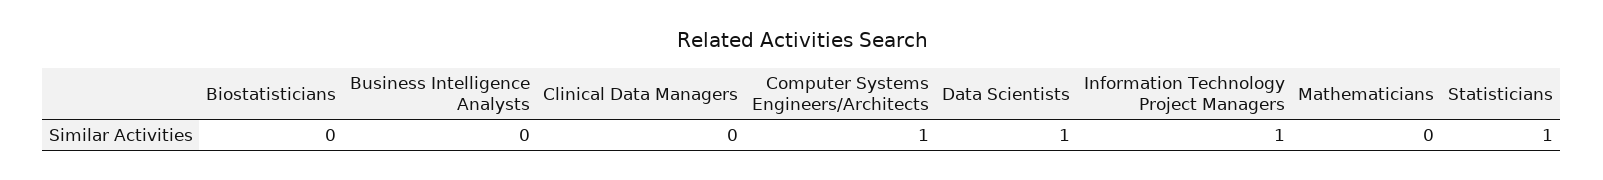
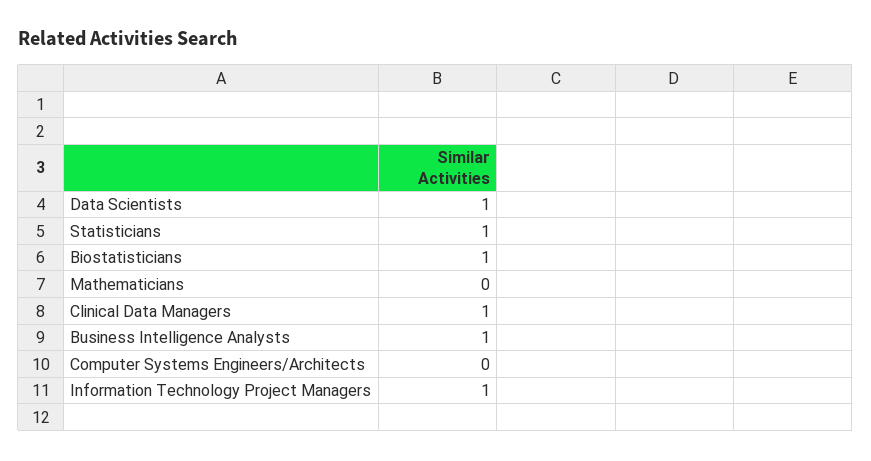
Biostatisticians: 0 -> 1
Business Intelligence Analysts: 0 -> 1
Clinical Data Managers: 0 -> 1
Computer Systems Engineers/Architects: 1 -> 0

